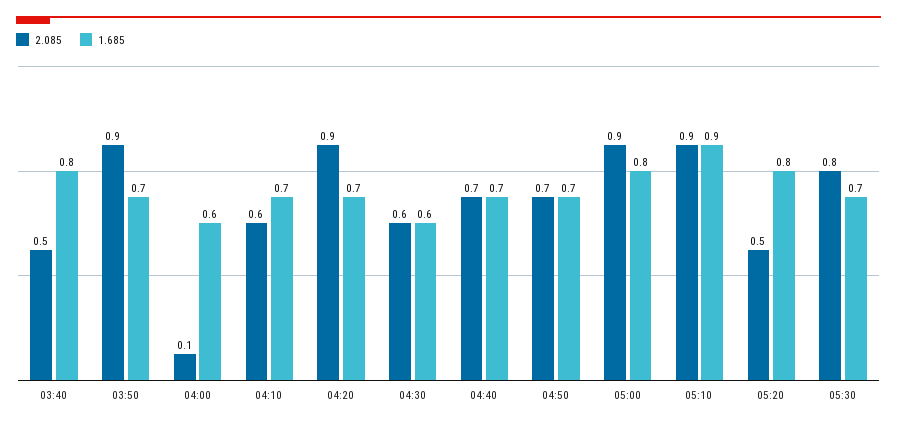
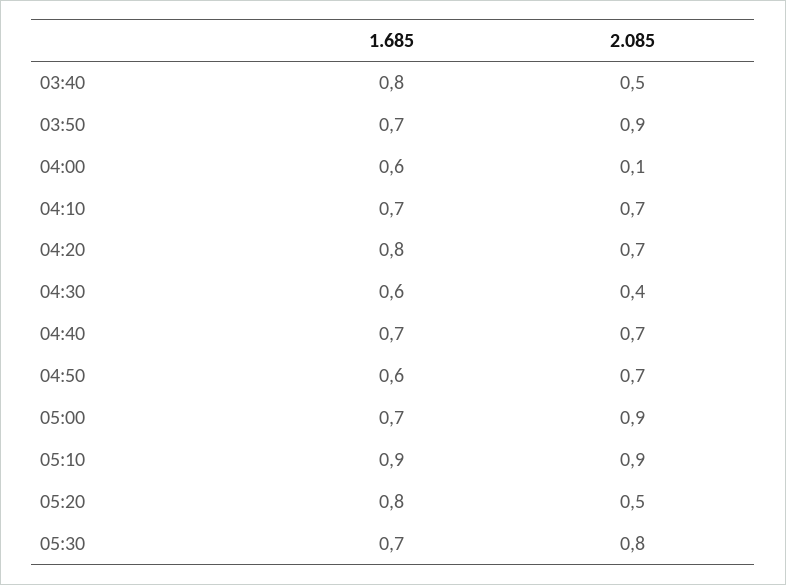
2.085, 04:10: 0.6 -> 0.7
2.085, 04:20: 0.9 -> 0.7
1.685, 04:20: 0.7 -> 0.8
2.085, 04:30: 0.6 -> 0.4
1.685, 04:50: 0.7 -> 0.6
1.685, 05:00: 0.8 -> 0.7

